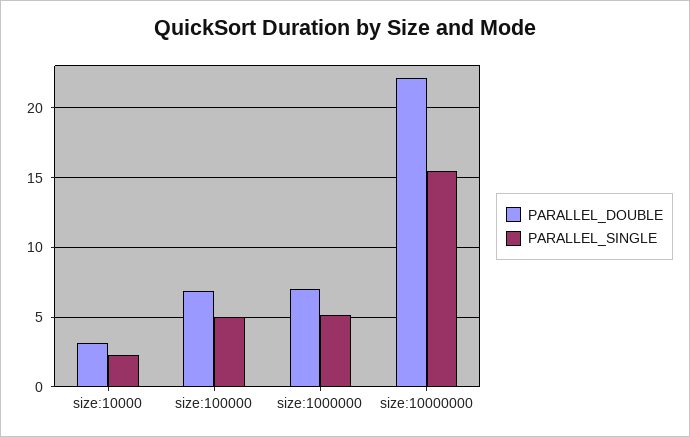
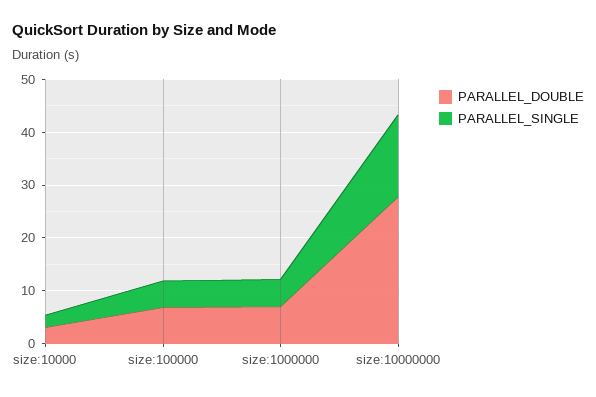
PARALLEL_DOUBLE, size:10000000: 22 -> 28

